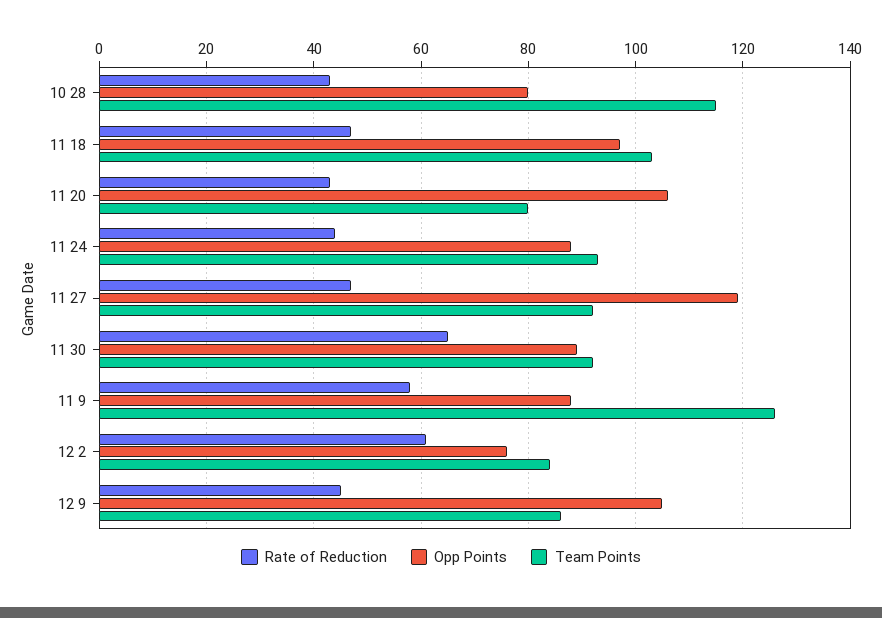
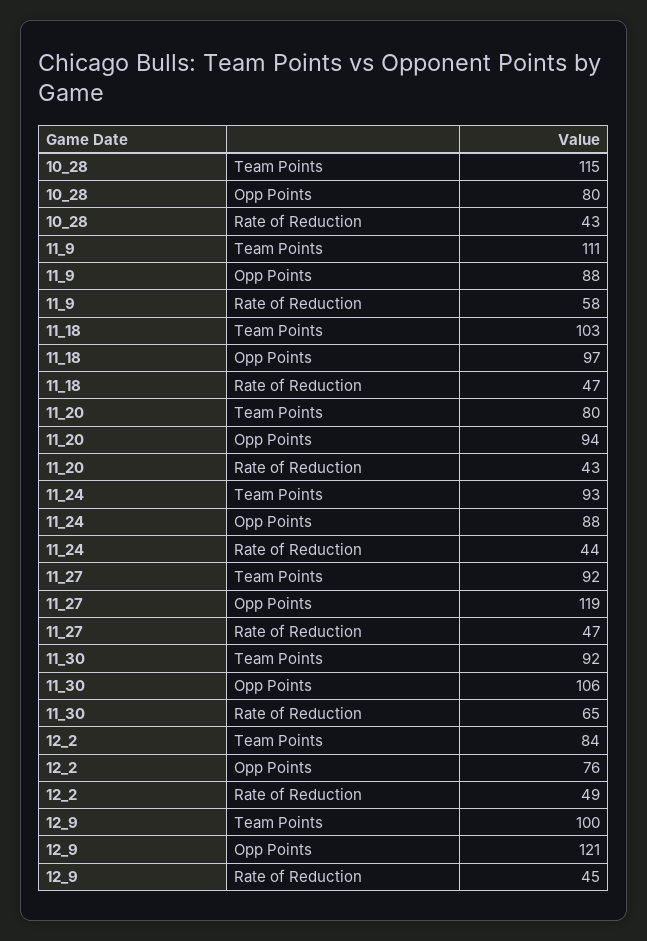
Opp Points, 11 20: 105 -> 94
Opp Points, 11 30: 90 -> 106
Team Points, 11 9: 125 -> 111
Rate of Reduction, 12 2: 60 -> 49
Opp Points, 12 9: 105 -> 121
Team Points, 12 9: 85 -> 100

